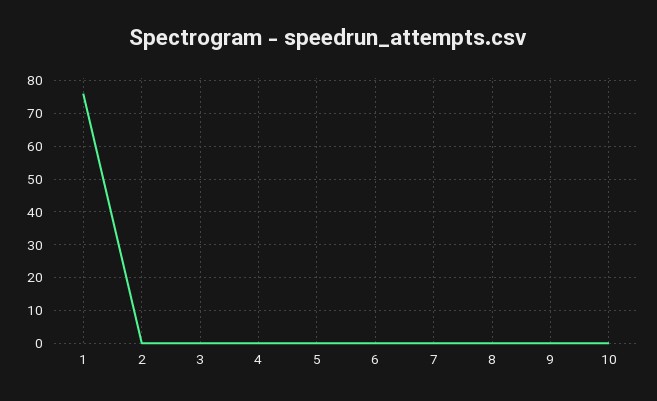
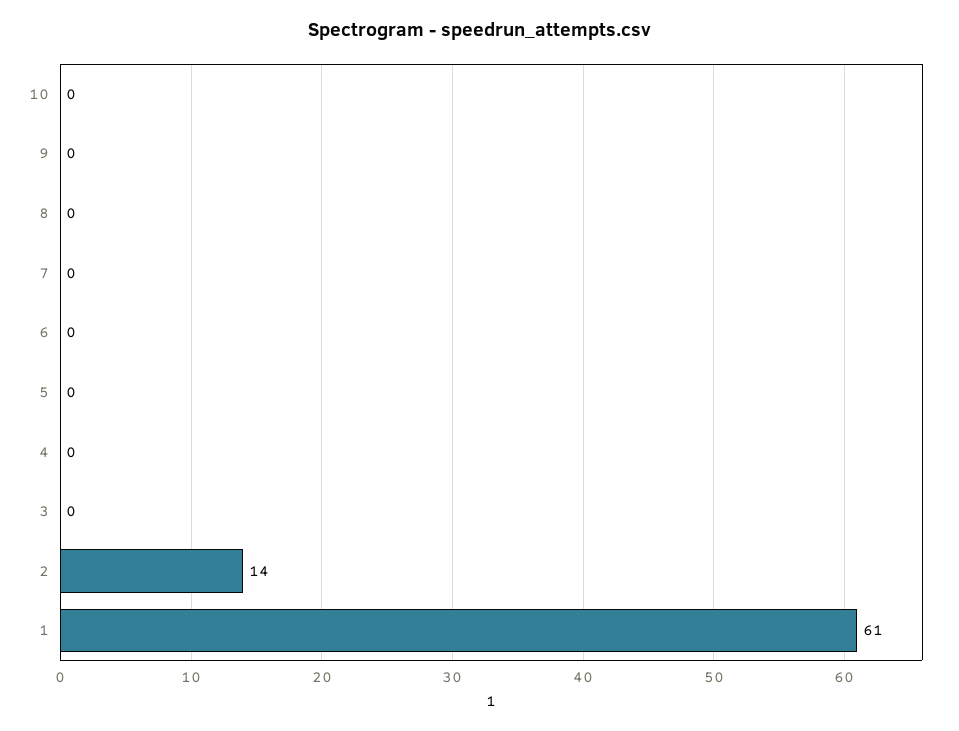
1: 75 -> 61
2: 0 -> 14

